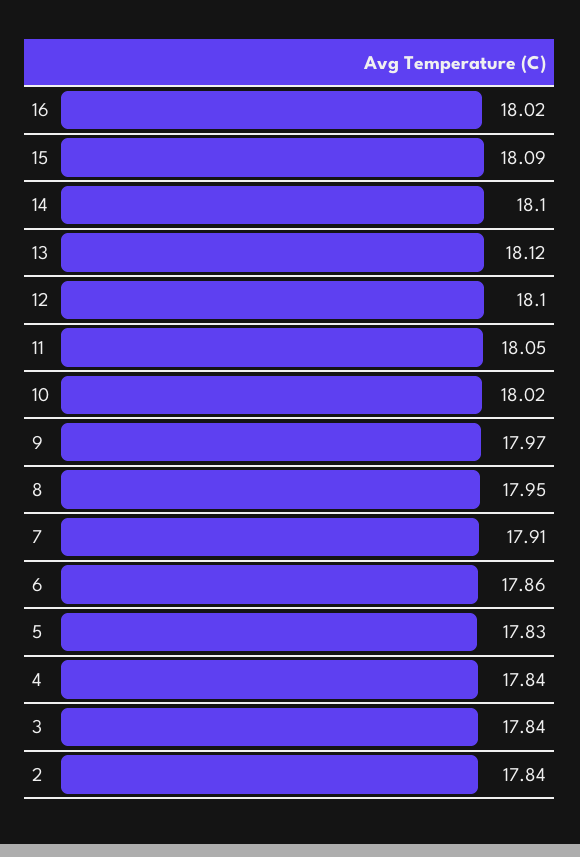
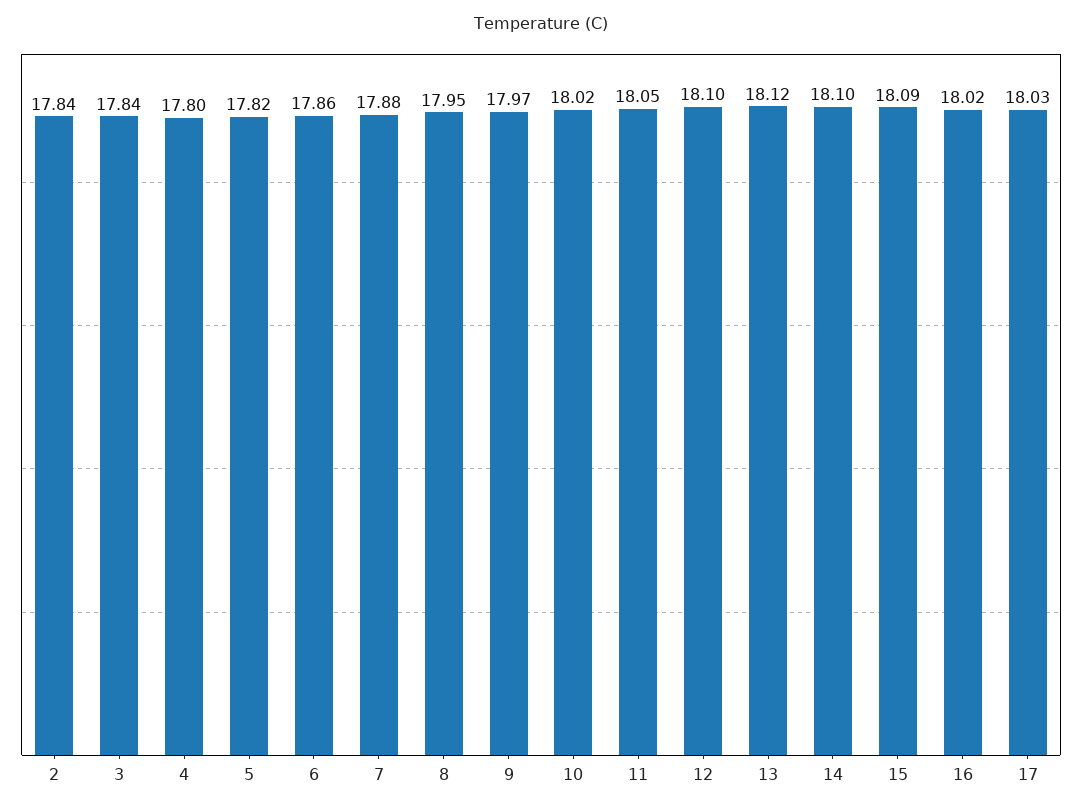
7: 17.91 -> 17.88
5: 17.83 -> 17.82
4: 17.84 -> 17.8
17: none -> 18.03

